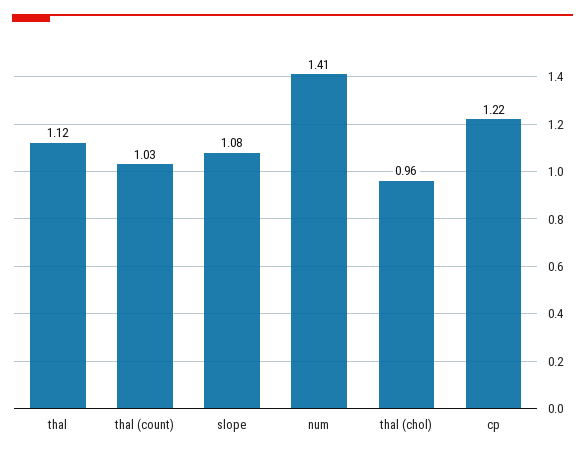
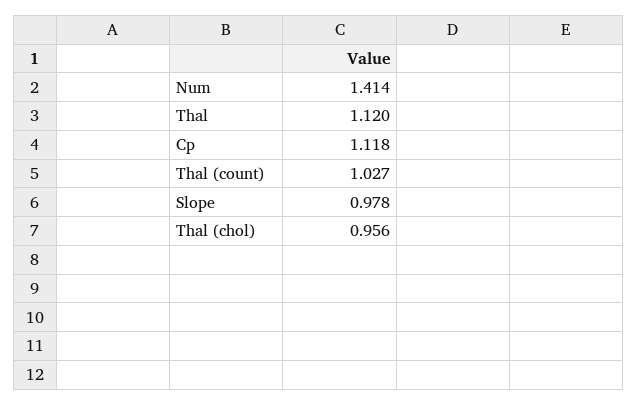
slope: 1.08 -> 0.978
cp: 1.22 -> 1.118

